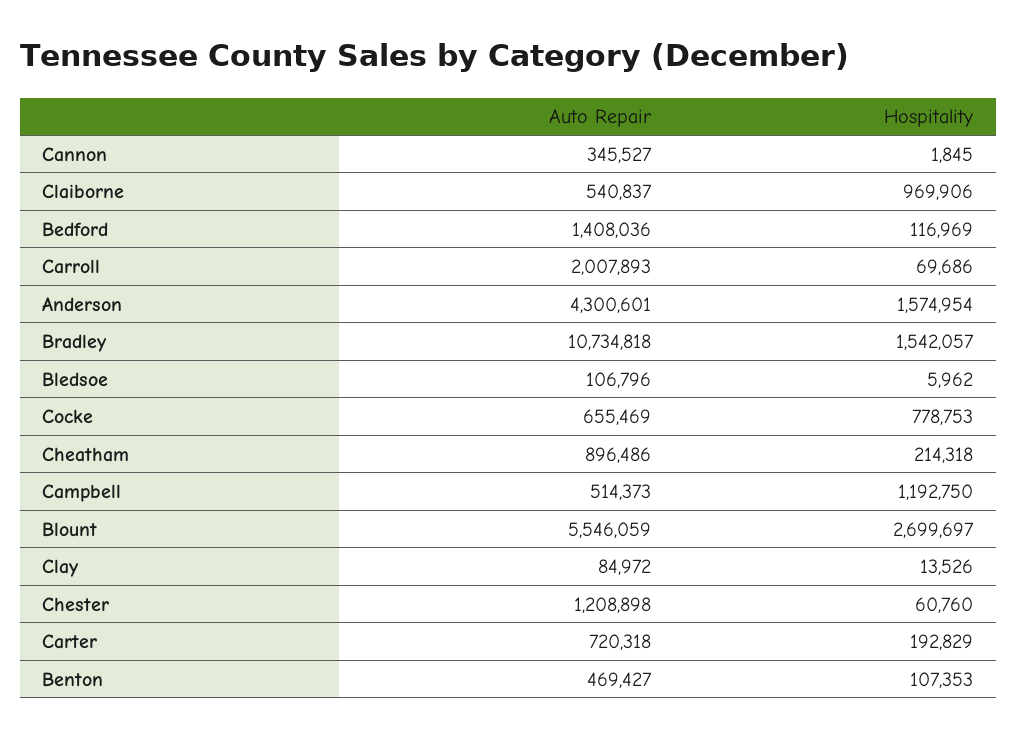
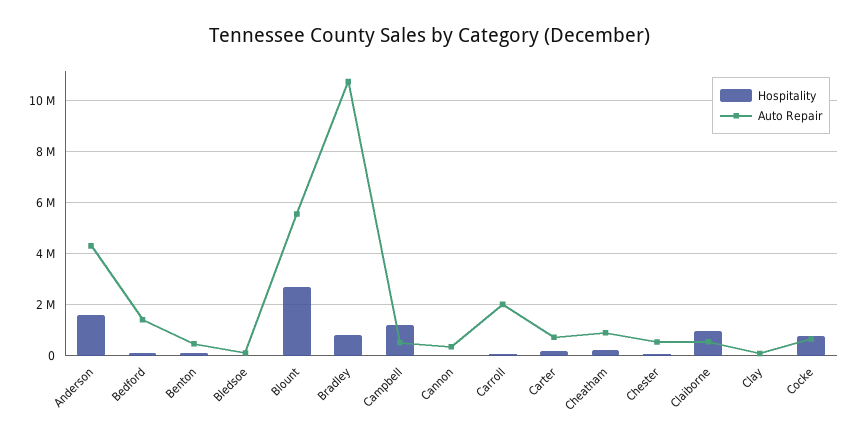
Hospitality, Bradley: 1542057 -> 750000
Auto Repair, Chester: 1208898 -> 500000

